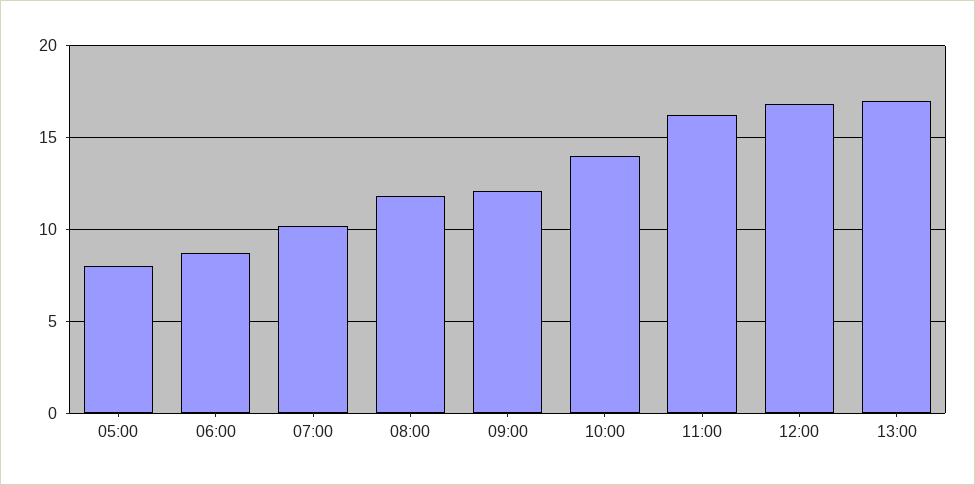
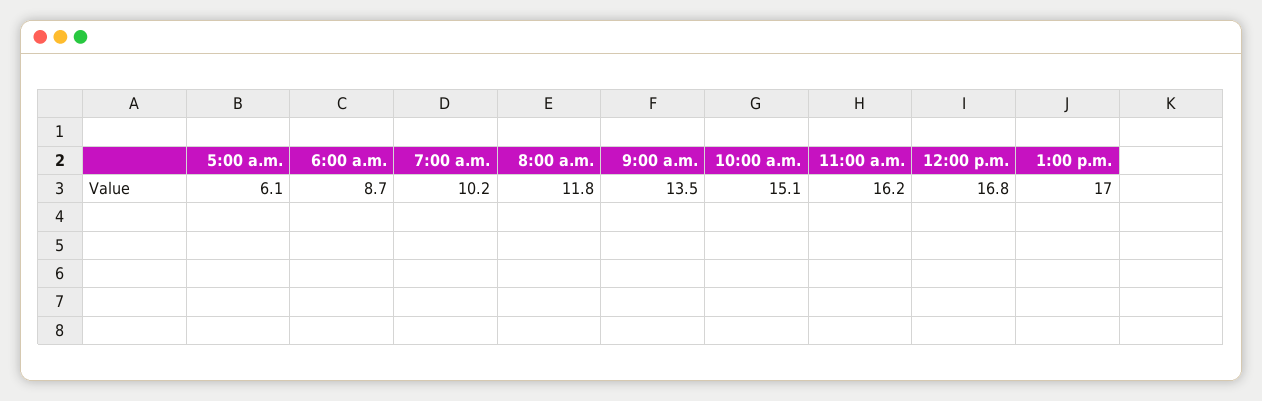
05:00: 8 -> 6.1
09:00: 12 -> 13.5
10:00: 14 -> 15.1

